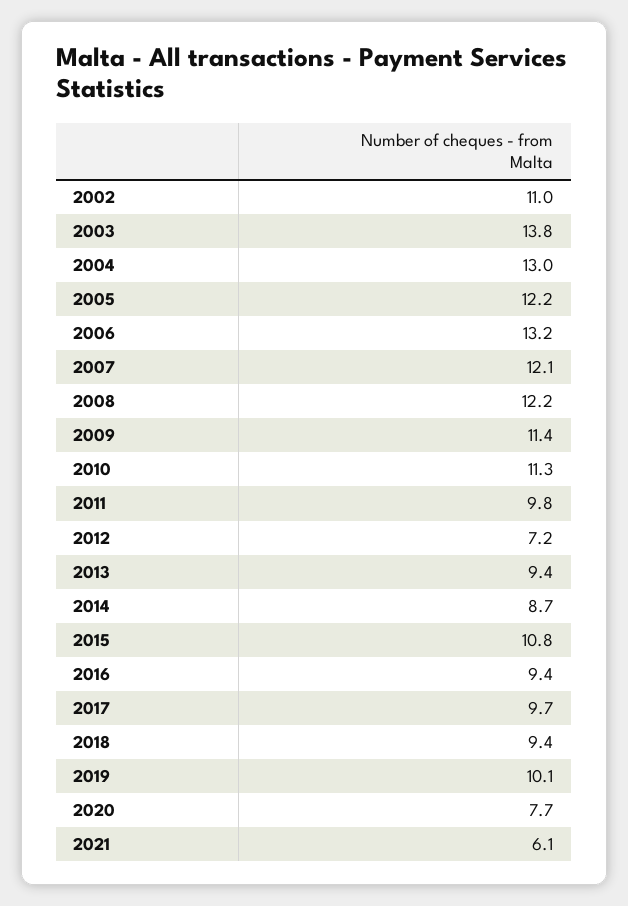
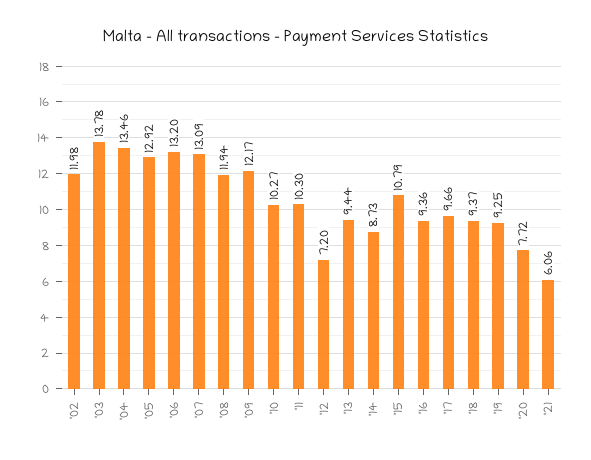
2002: 11 -> 11.98
2004: 13 -> 13.46
2005: 12.2 -> 12.92
2007: 12.1 -> 13.09
2008: 12.2 -> 11.94
2009: 11.4 -> 12.17
2010: 11.3 -> 10.27
2011: 9.8 -> 10.3
2019: 10.1 -> 9.25

